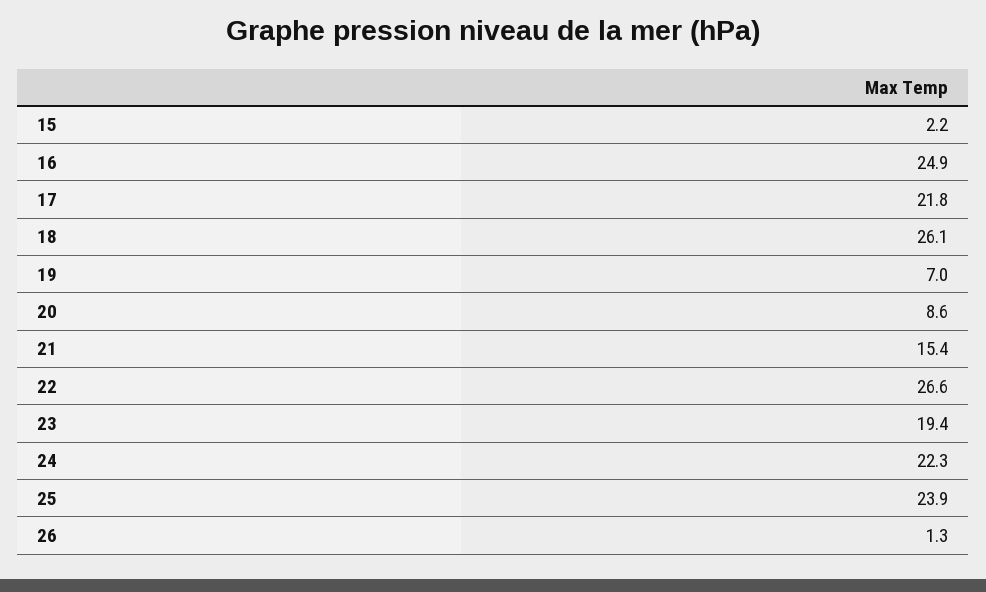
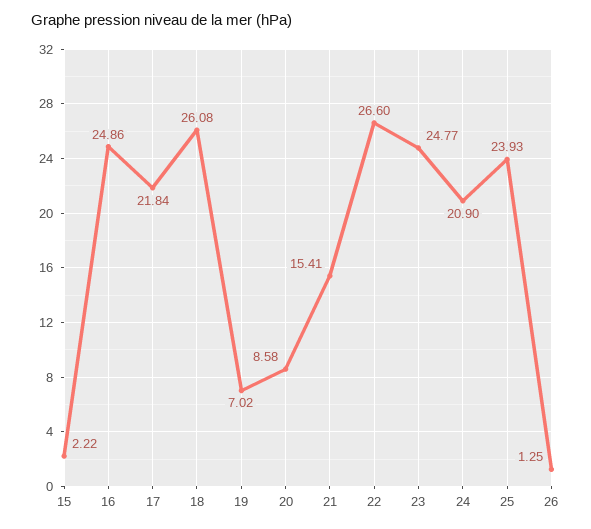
23: 19.4 -> 24.77
24: 22.3 -> 20.9

